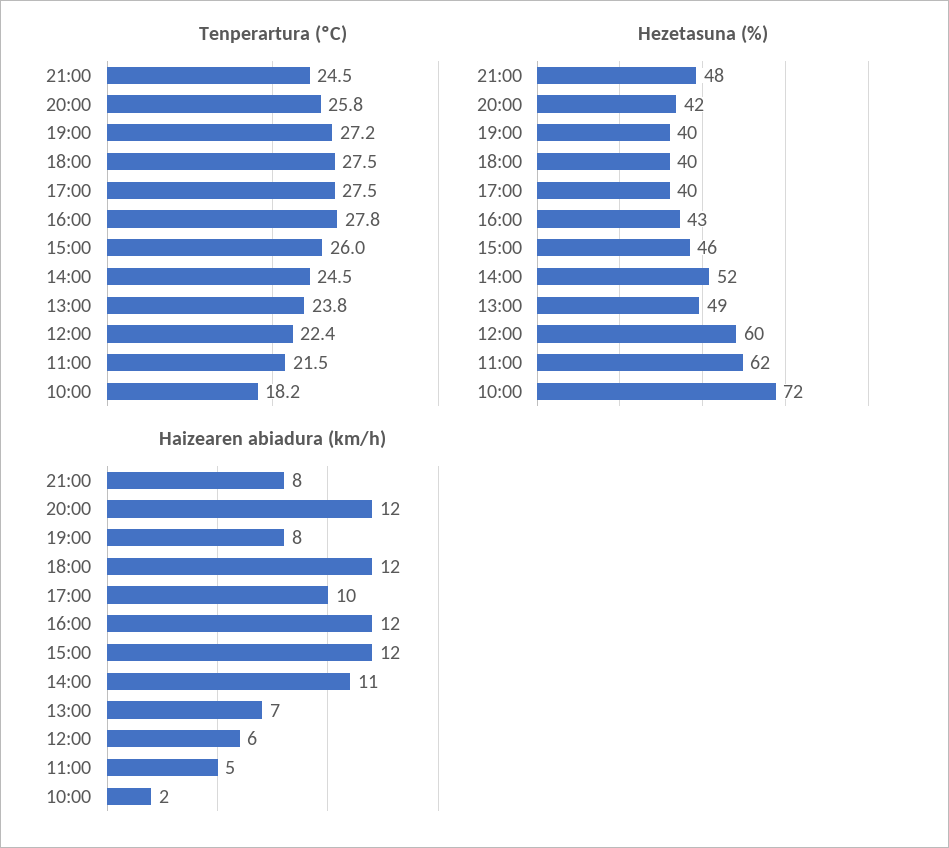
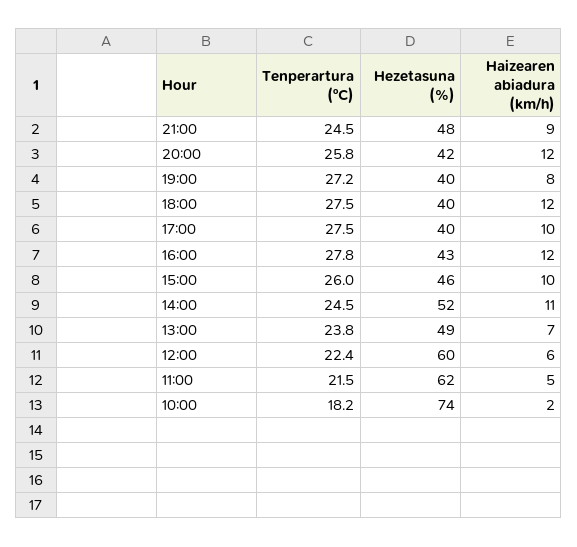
Hezetasuna (%), 10:00: 72 -> 74
Haizearen abiadura (km/h), 21:00: 8 -> 9
Haizearen abiadura (km/h), 15:00: 12 -> 10

